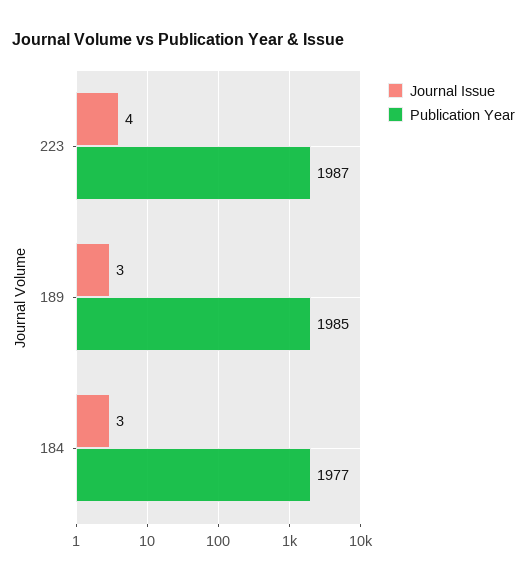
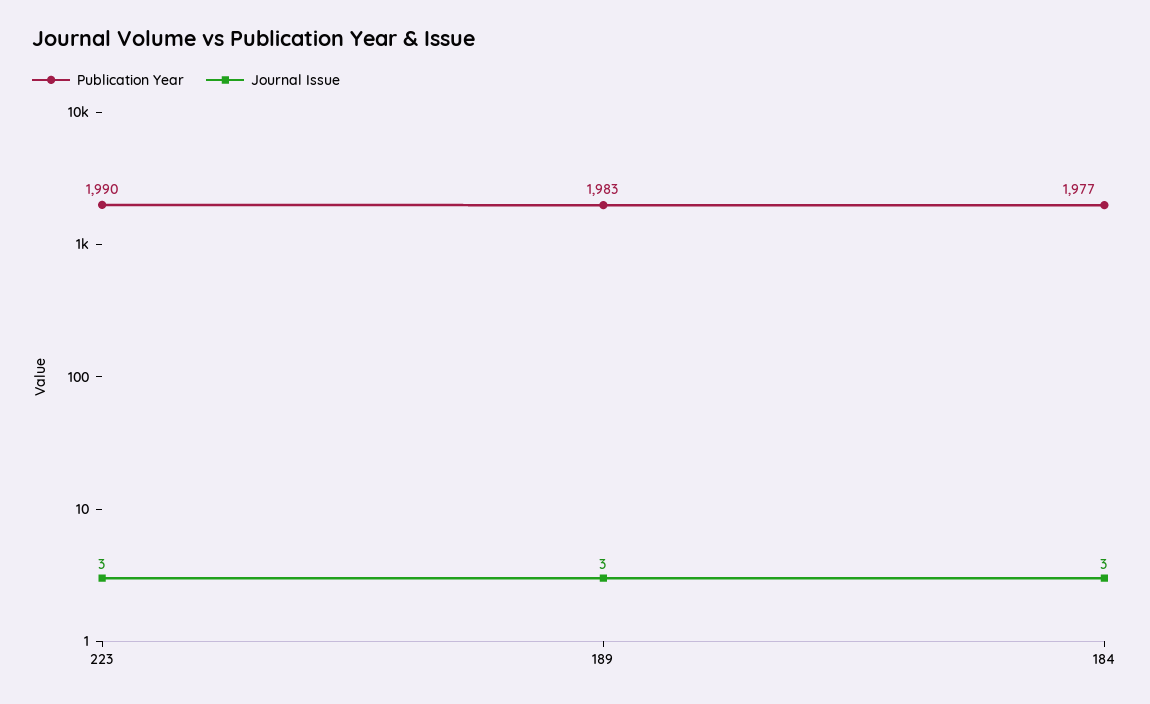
Journal Issue, 223: 4 -> 3
Publication Year, 223: 1987 -> 1990
Publication Year, 189: 1985 -> 1983

